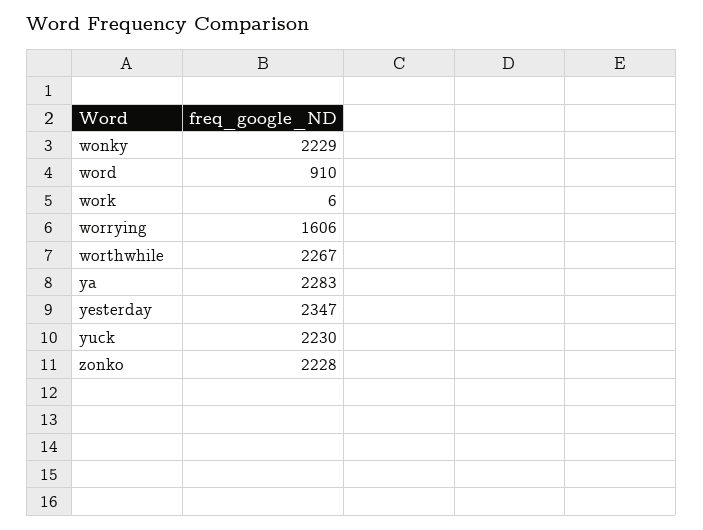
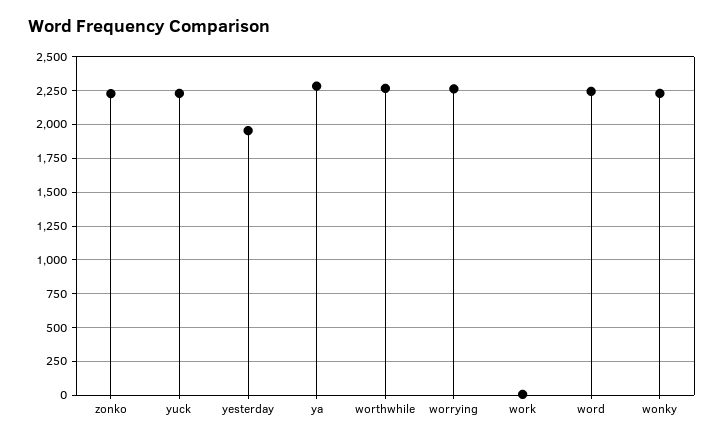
word: 910 -> 2250
worrying: 1606 -> 2250
yesterday: 2347 -> 1950

